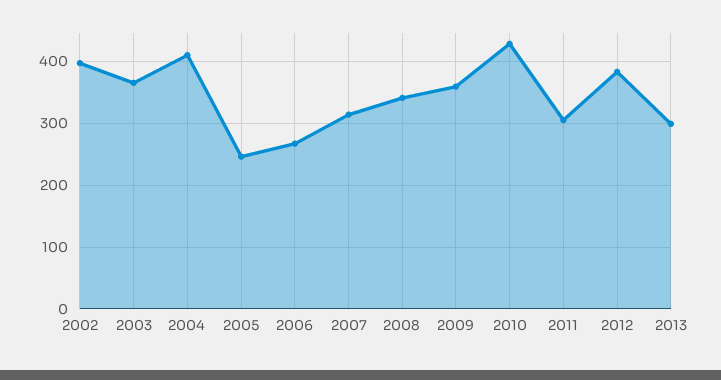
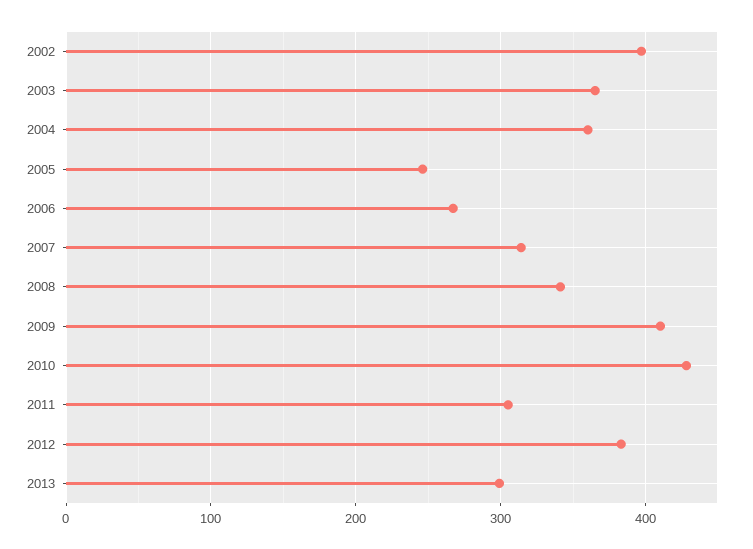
2004: 410 -> 360
2009: 360 -> 410

